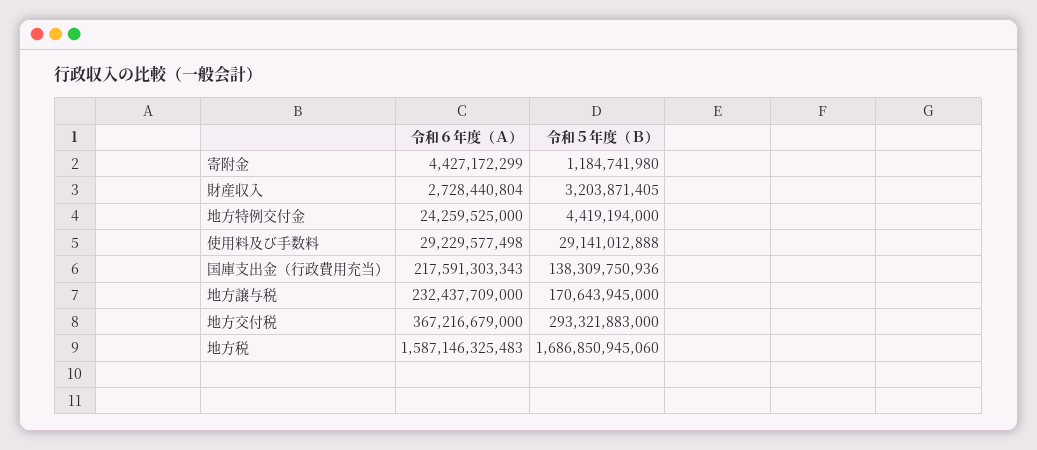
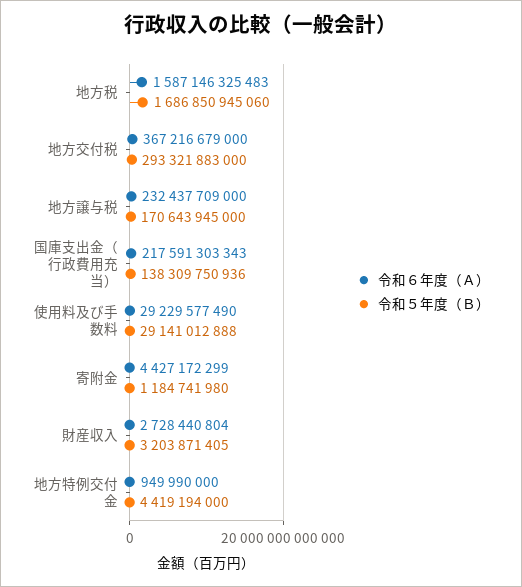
令和６年度（Ａ）, 地方特例交付金: 24259525000 -> 949990000
令和６年度（Ａ）, 使用料及び手数料: 29229577498 -> 29229577490

